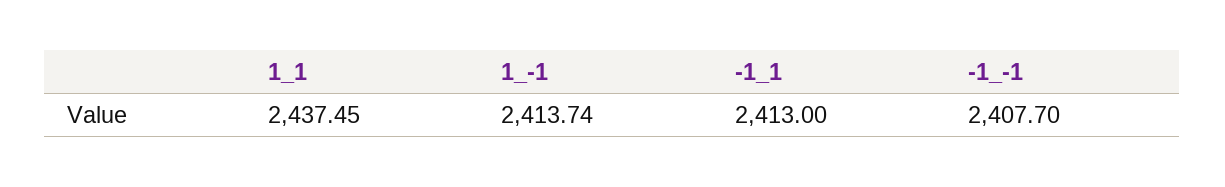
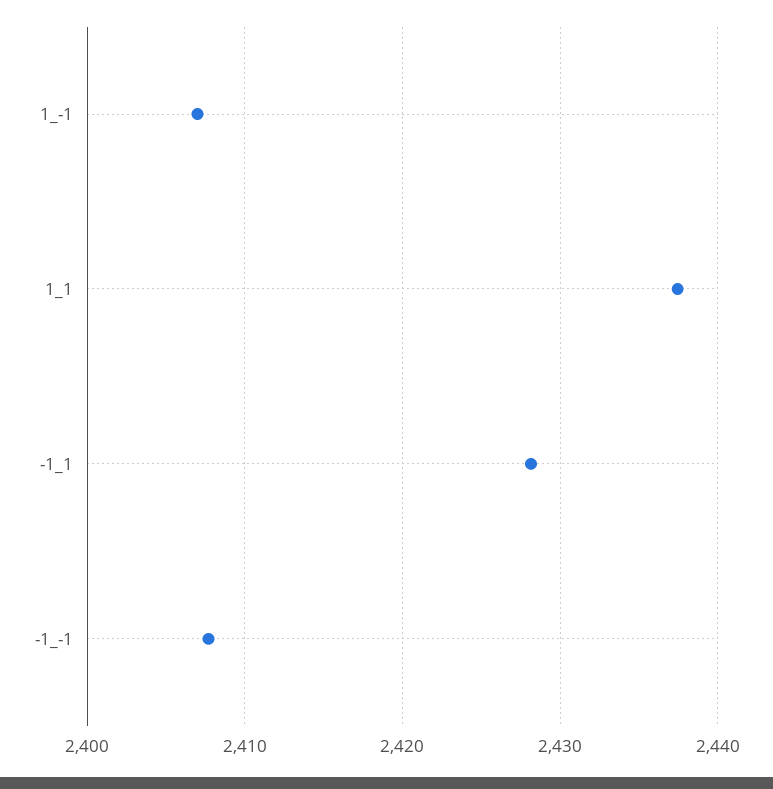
1_-1: 2413.74 -> 2407
-1_1: 2413 -> 2428

